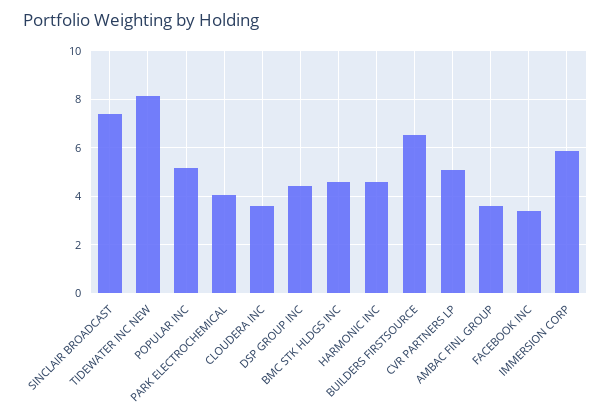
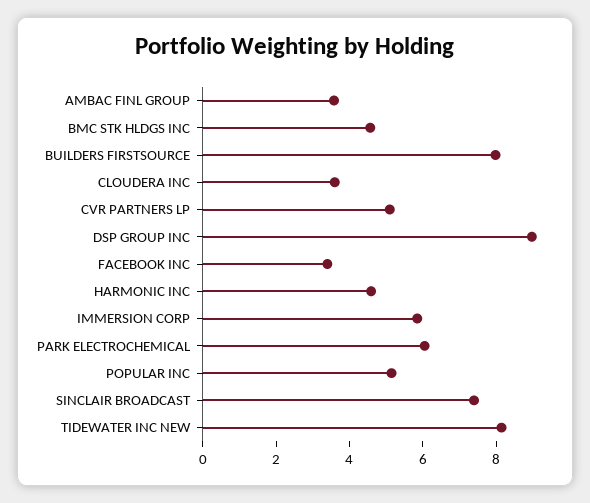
PARK ELECTROCHEMICAL: 4 -> 6
DSP GROUP INC: 4.5 -> 9
BUILDERS FIRSTSOURCE: 6.5 -> 8

